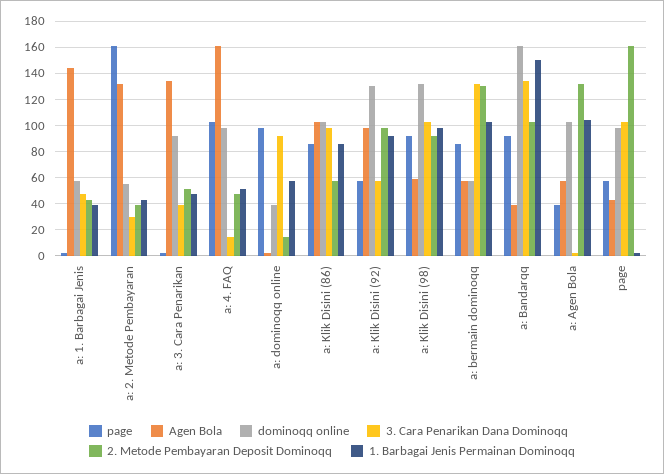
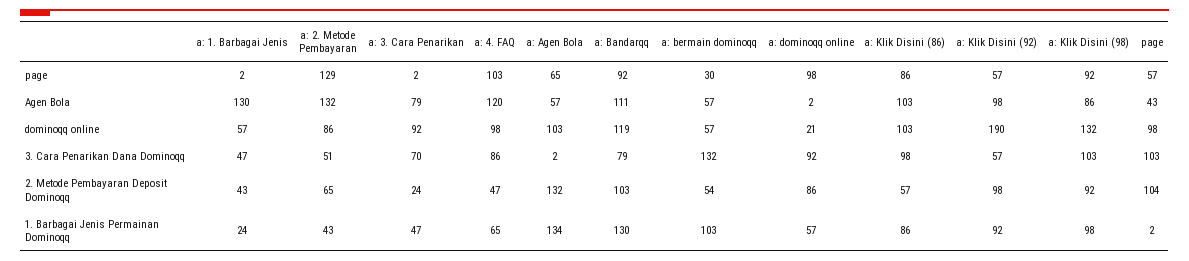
Agen Bola, a: 1. Barbagai Jenis: 145 -> 130
1. Barbagai Jenis Permainan Dominoqq, a: 1. Barbagai Jenis: 40 -> 24
page, a: 2. Metode Pembayaran: 160 -> 129
dominoqq online, a: 2. Metode Pembayaran: 55 -> 86
3. Cara Penarikan Dana Dominoqq, a: 2. Metode Pembayaran: 30 -> 51
2. Metode Pembayaran Deposit Dominoqq, a: 2. Metode Pembayaran: 40 -> 65
Agen Bola, a: 3. Cara Penarikan: 135 -> 79
3. Cara Penarikan Dana Dominoqq, a: 3. Cara Penarikan: 40 -> 70
2. Metode Pembayaran Deposit Dominoqq, a: 3. Cara Penarikan: 50 -> 24
Agen Bola, a: 4. FAQ: 160 -> 120
3. Cara Penarikan Dana Dominoqq, a: 4. FAQ: 15 -> 86
1. Barbagai Jenis Permainan Dominoqq, a: 4. FAQ: 50 -> 65
dominoqq online, a: dominoqq online: 40 -> 21
2. Metode Pembayaran Deposit Dominoqq, a: dominoqq online: 15 -> 86
dominoqq online, a: Klik Disini (92): 130 -> 190
Agen Bola, a: Klik Disini (98): 60 -> 86
page, a: bermain dominoqq: 85 -> 30
2. Metode Pembayaran Deposit Dominoqq, a: bermain dominoqq: 130 -> 54
Agen Bola, a: Bandarqq: 40 -> 111
dominoqq online, a: Bandarqq: 160 -> 119
3. Cara Penarikan Dana Dominoqq, a: Bandarqq: 135 -> 79
1. Barbagai Jenis Permainan Dominoqq, a: Bandarqq: 150 -> 130
page, a: Agen Bola: 40 -> 65
1. Barbagai Jenis Permainan Dominoqq, a: Agen Bola: 105 -> 134
2. Metode Pembayaran Deposit Dominoqq, page: 160 -> 104

